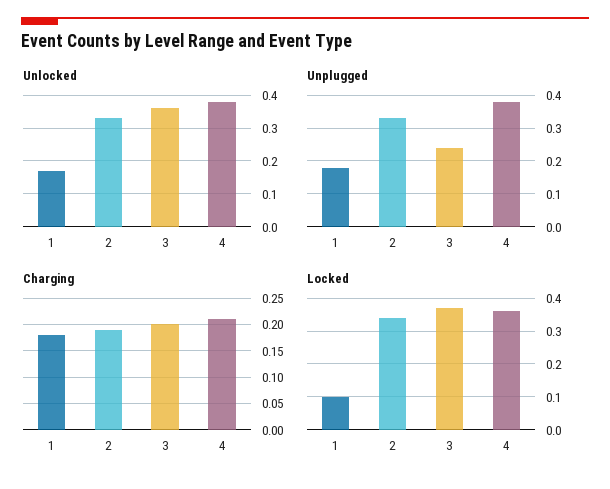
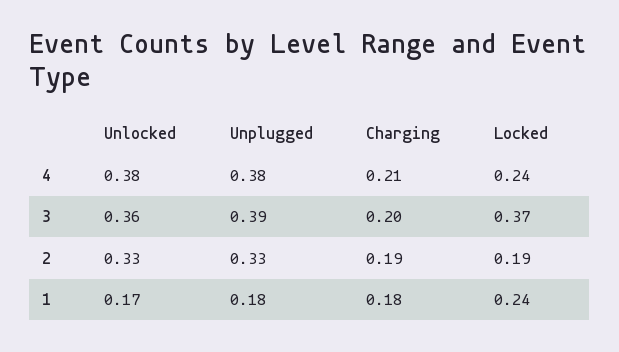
Unplugged, 3: 0.25 -> 0.39
Locked, 1: 0.1 -> 0.24
Locked, 2: 0.35 -> 0.19
Locked, 4: 0.35 -> 0.24

